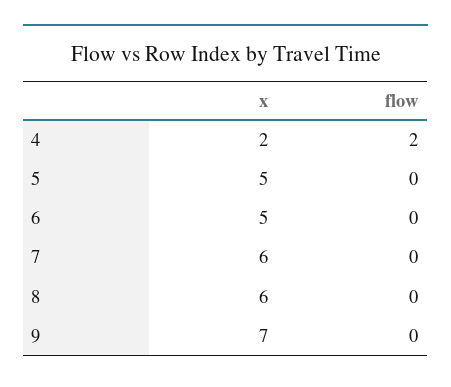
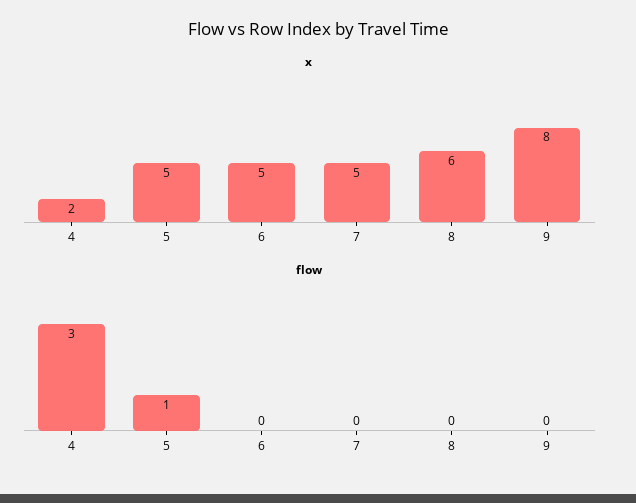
flow, 4: 2 -> 3
flow, 5: 0 -> 1
x, 7: 6 -> 5
x, 9: 7 -> 8

